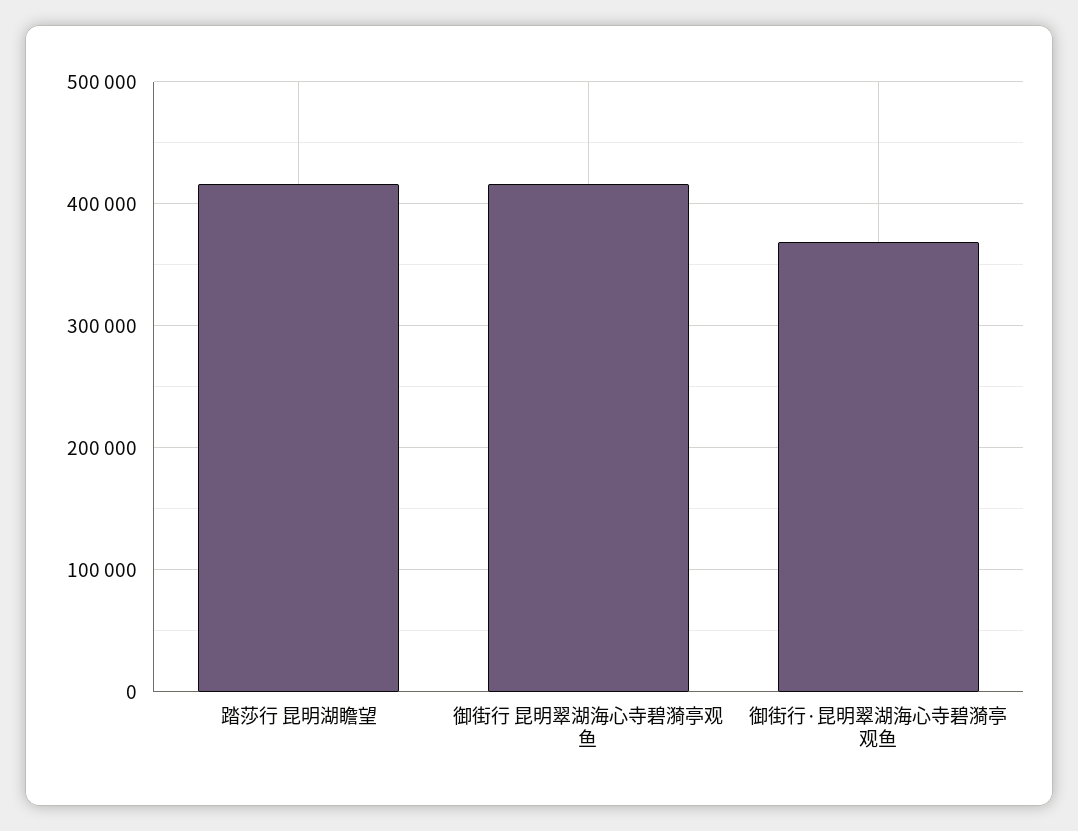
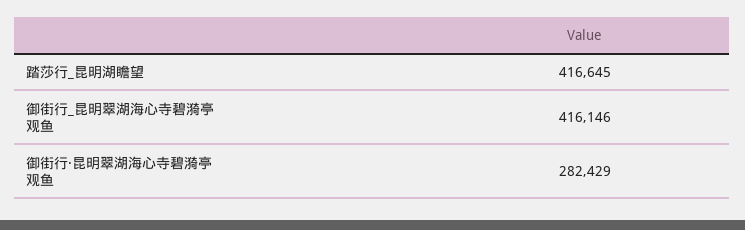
御街行·昆明翠湖海心寺碧漪亭观鱼: 370000 -> 282429

